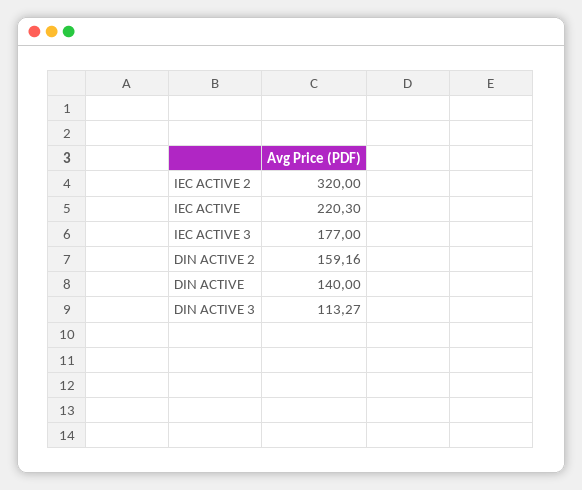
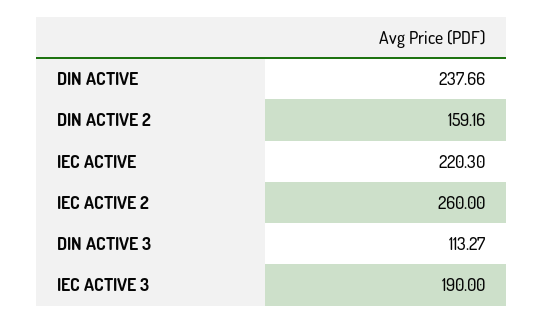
IEC ACTIVE 2: 320 -> 260
IEC ACTIVE 3: 177 -> 190
DIN ACTIVE: 140 -> 237.66

